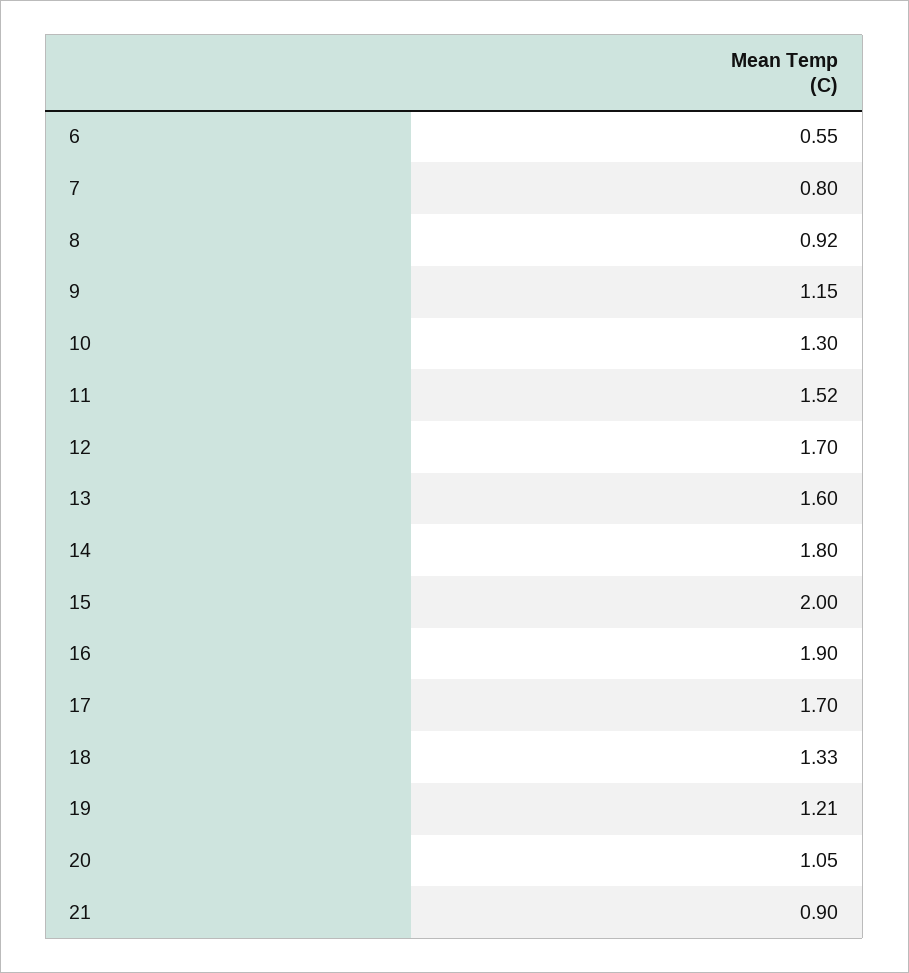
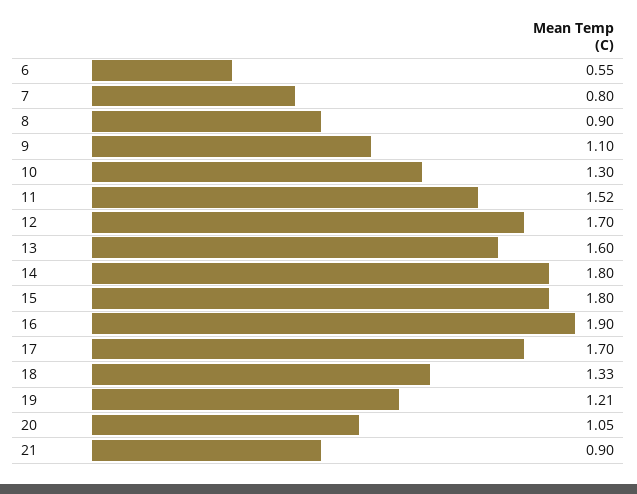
8: 0.92 -> 0.9
9: 1.15 -> 1.1
15: 2 -> 1.8

